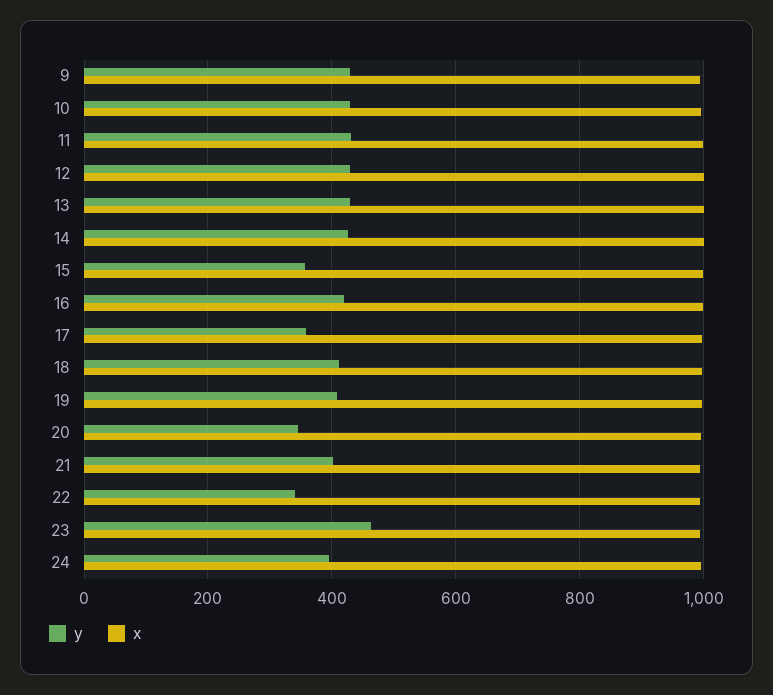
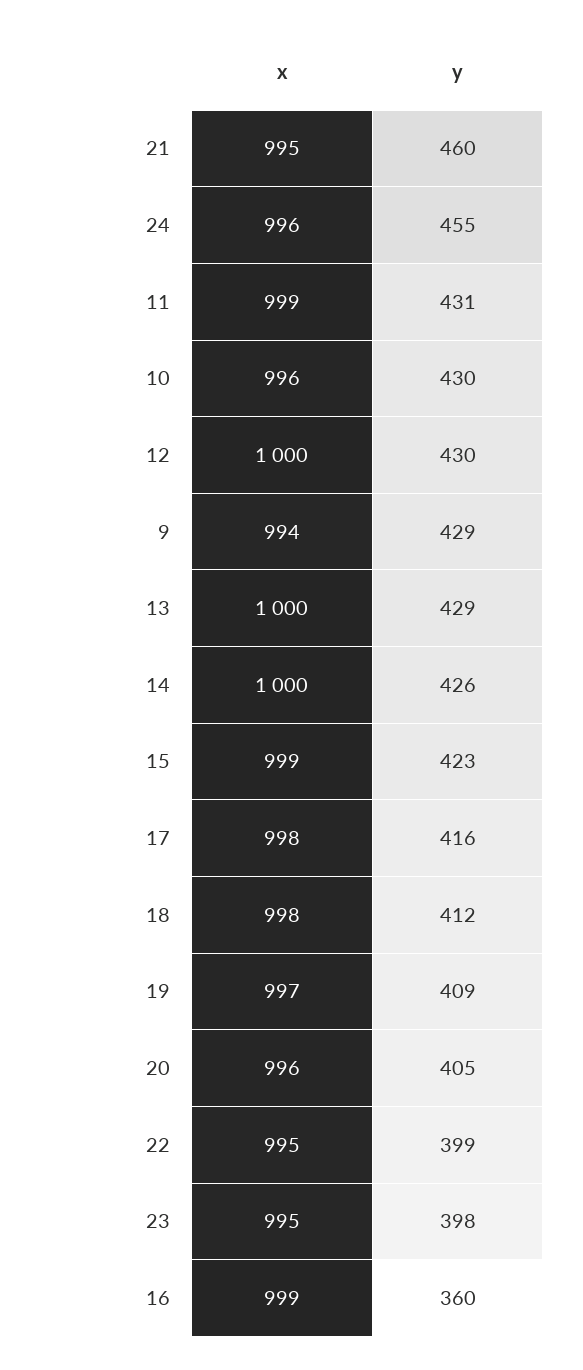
y, 15: 360 -> 423
y, 16: 420 -> 360
y, 17: 360 -> 416
y, 20: 340 -> 405
y, 21: 400 -> 460
y, 22: 340 -> 399
y, 23: 460 -> 398
y, 24: 400 -> 455

